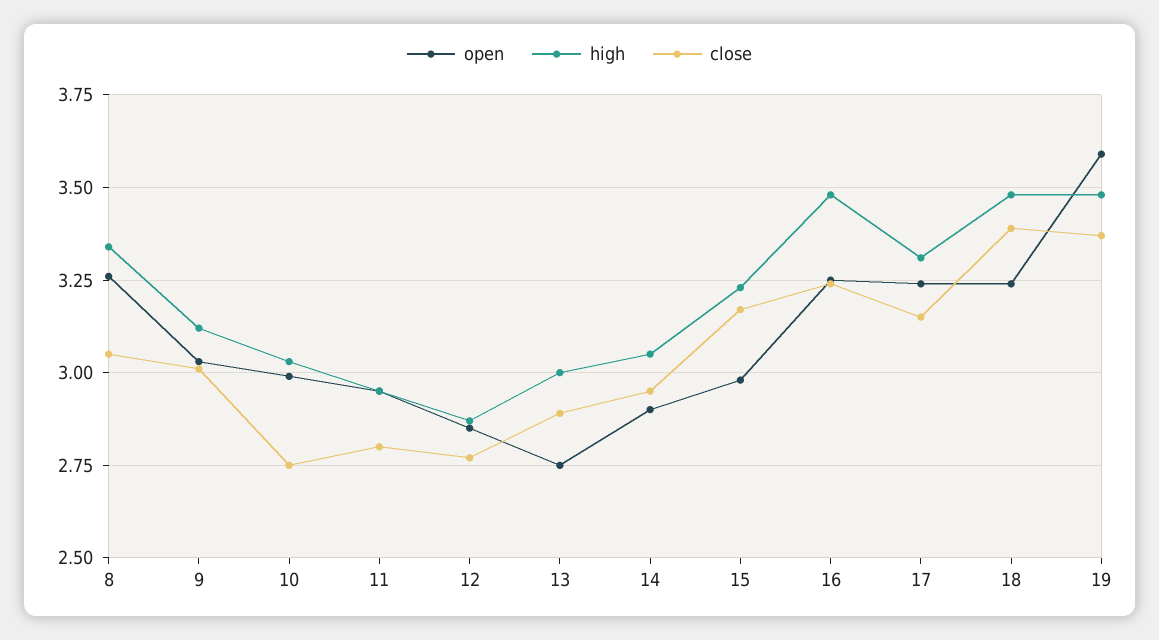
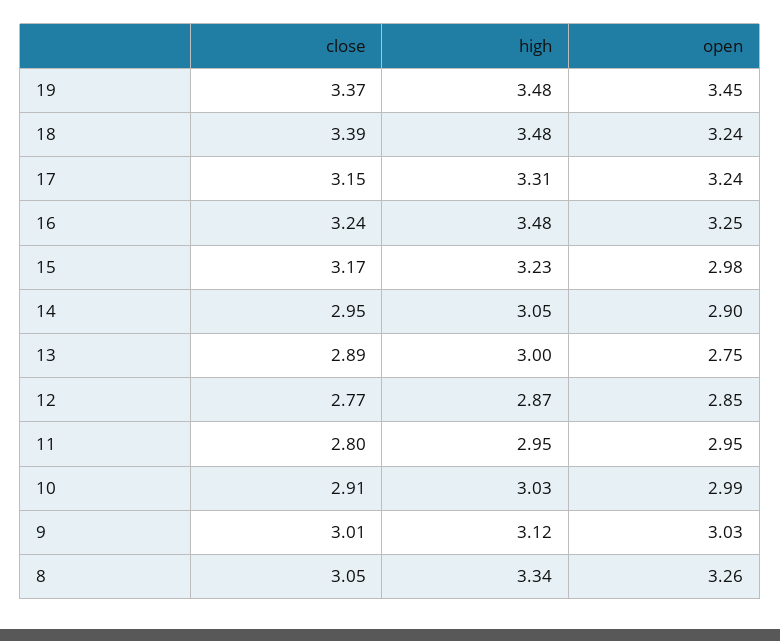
close, 10: 2.75 -> 2.91
open, 19: 3.6 -> 3.45

